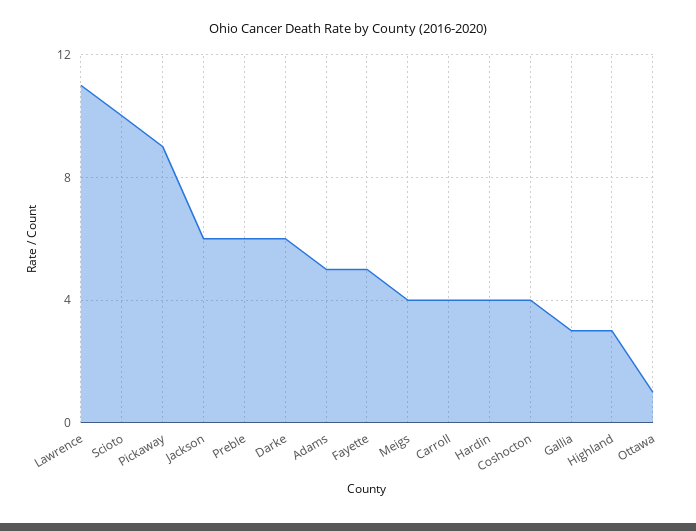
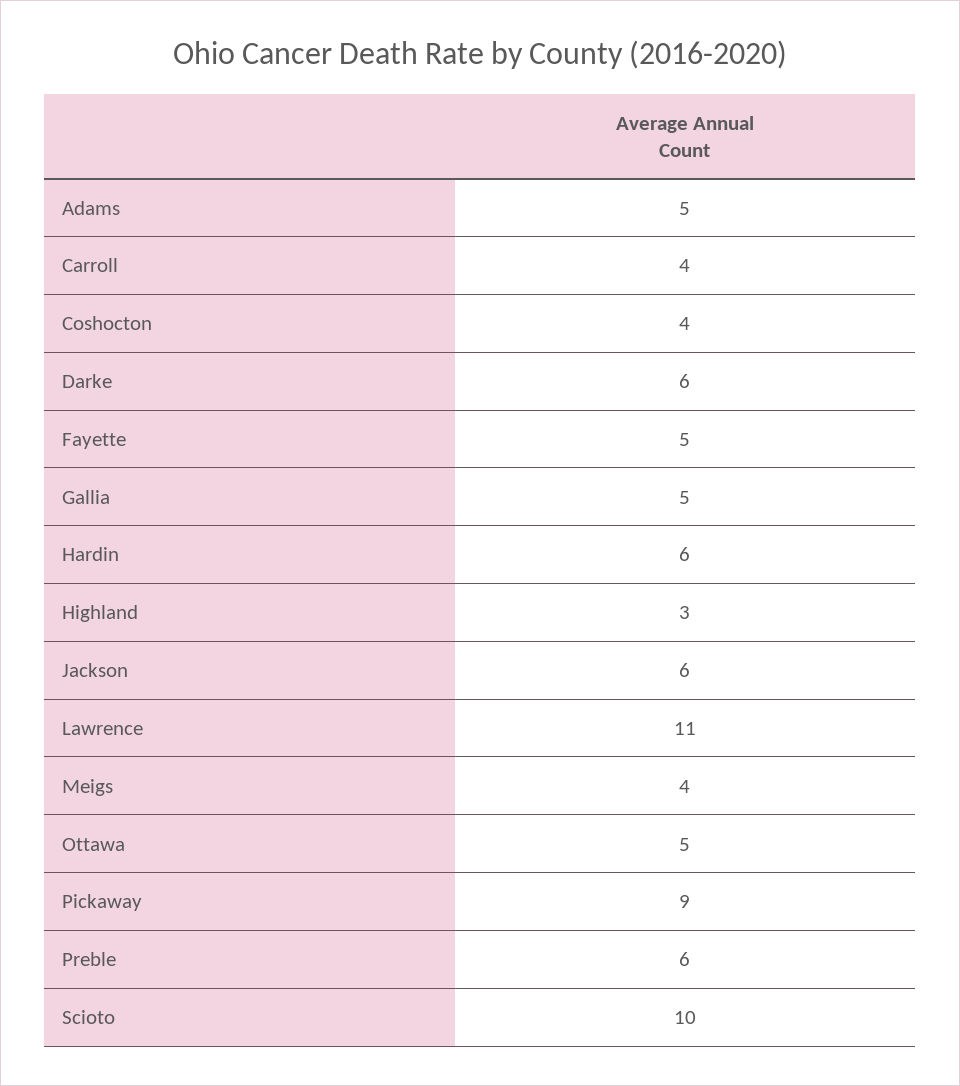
Hardin: 4 -> 6
Gallia: 3 -> 5
Ottawa: 1 -> 5

